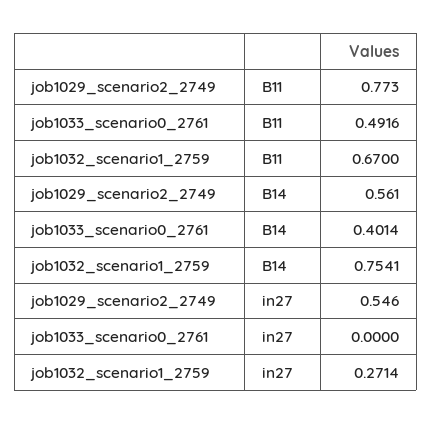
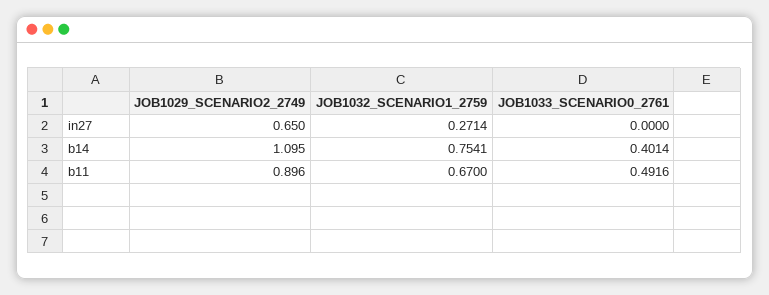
job1029_scenario2_2749, B11: 0.773 -> 0.896
job1029_scenario2_2749, B14: 0.561 -> 1.095
job1029_scenario2_2749, in27: 0.546 -> 0.65

